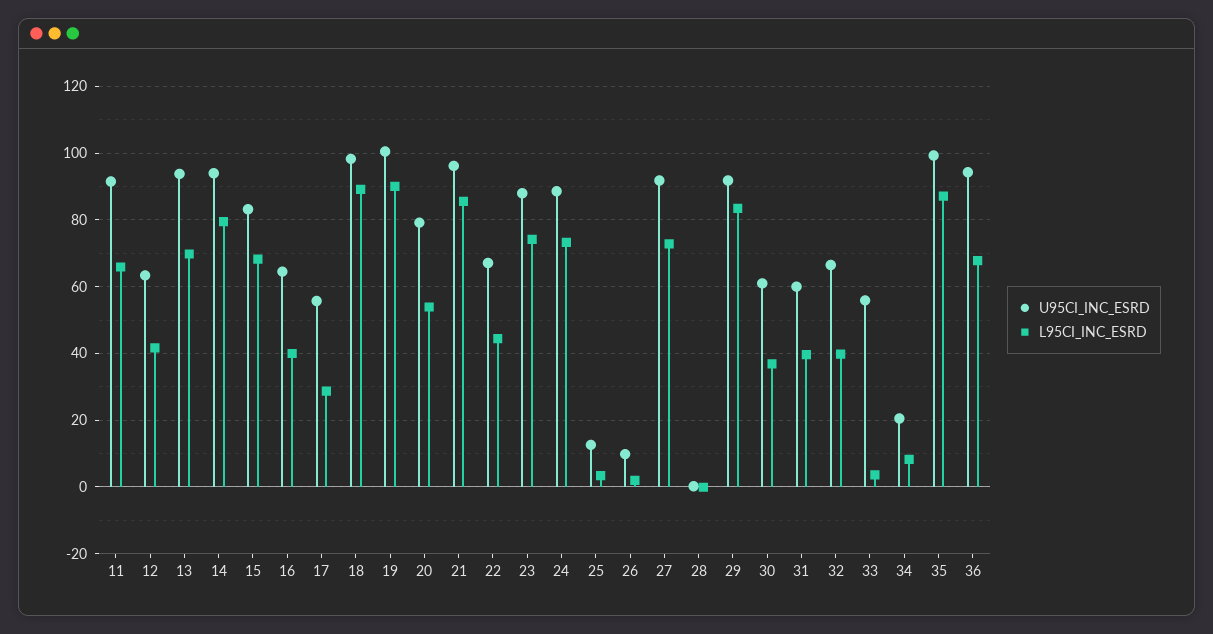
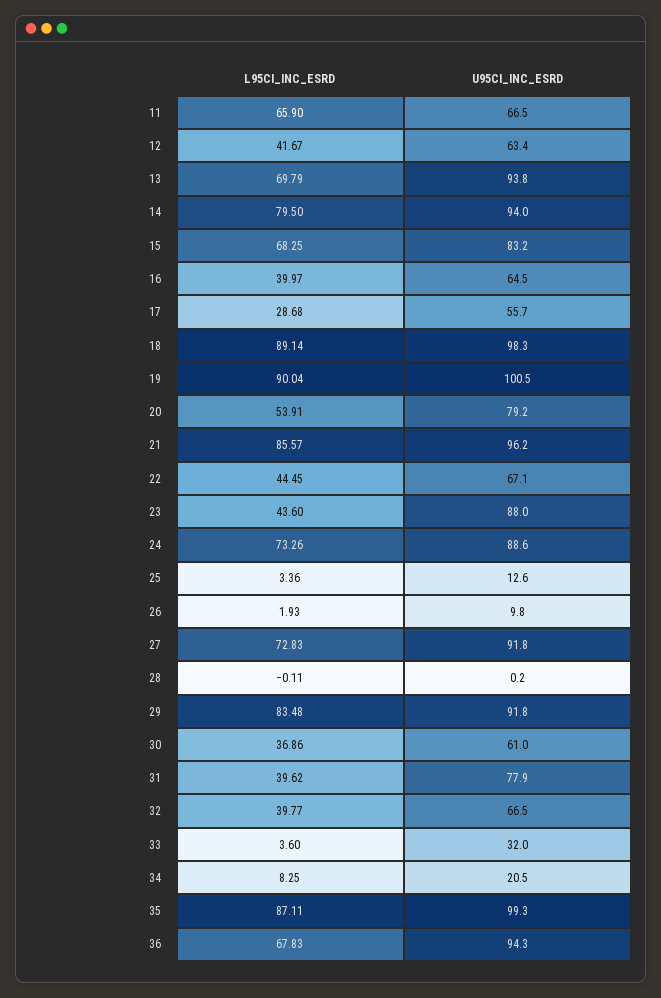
U95CI_INC_ESRD, 11: 92 -> 66.5
L95CI_INC_ESRD, 23: 74 -> 43.6
U95CI_INC_ESRD, 31: 60 -> 77.9
U95CI_INC_ESRD, 33: 56 -> 32

